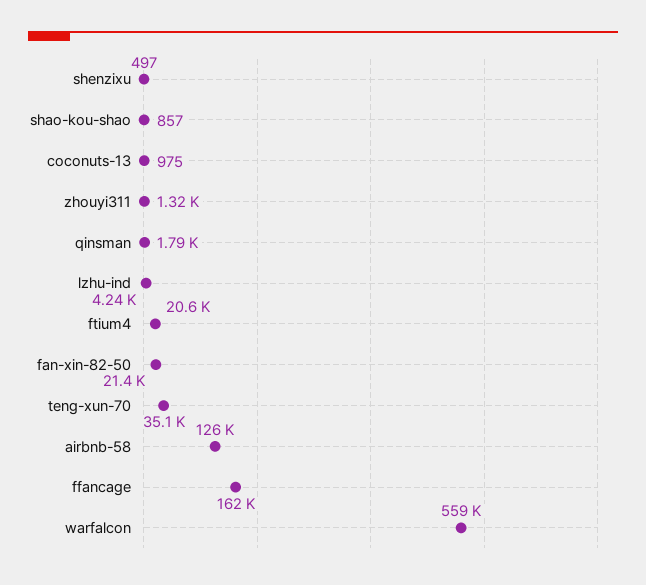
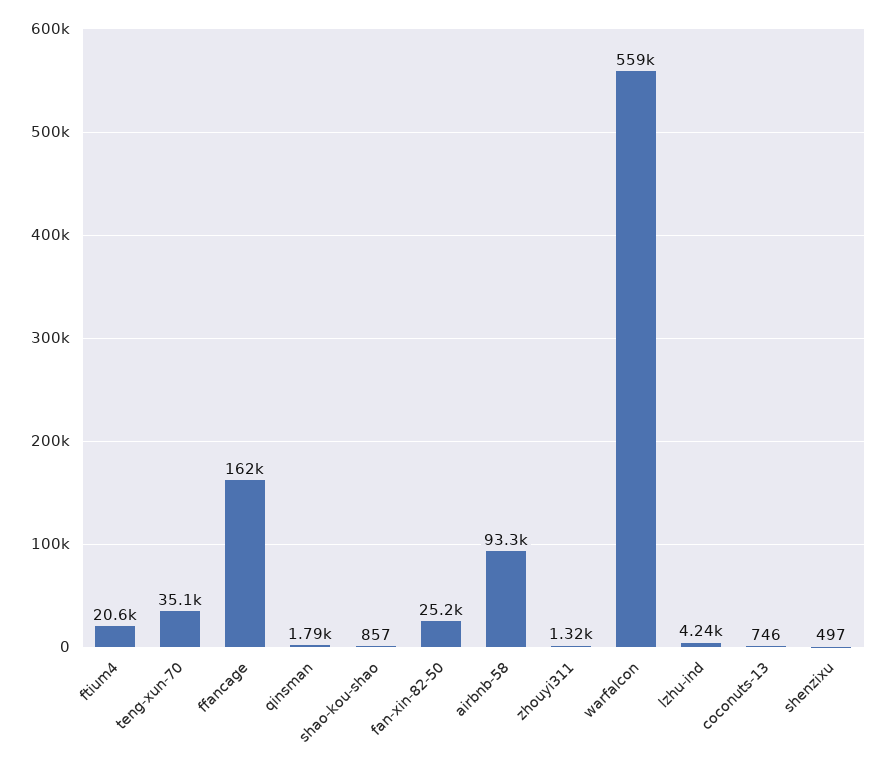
coconuts-13: 975 -> 746
fan-xin-82-50: 21400 -> 25200
airbnb-58: 126000 -> 93300

